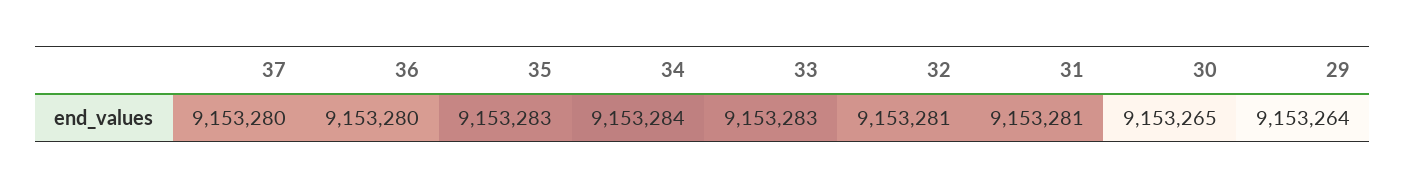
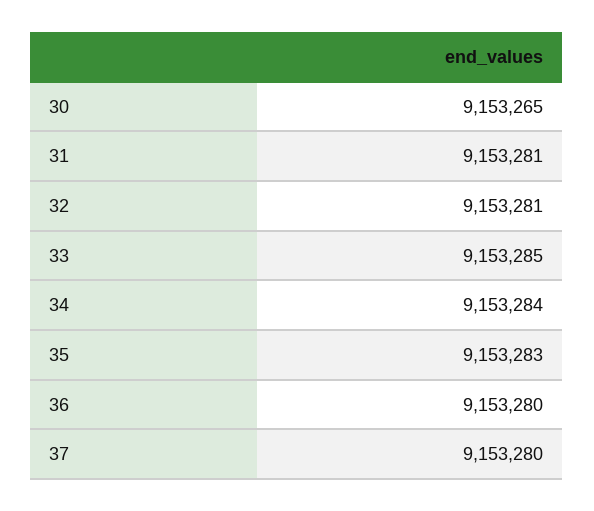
33: 9153283 -> 9153285
29: 9153264 -> none

